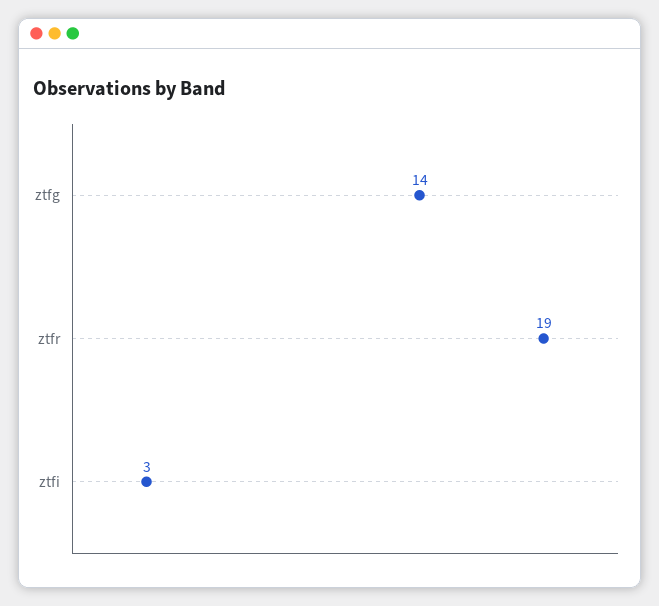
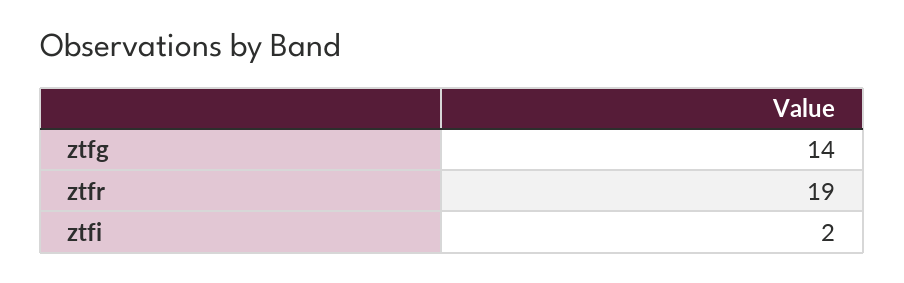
ztfi: 3 -> 2

